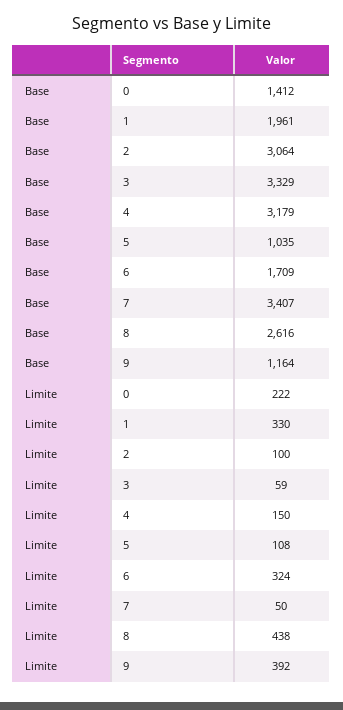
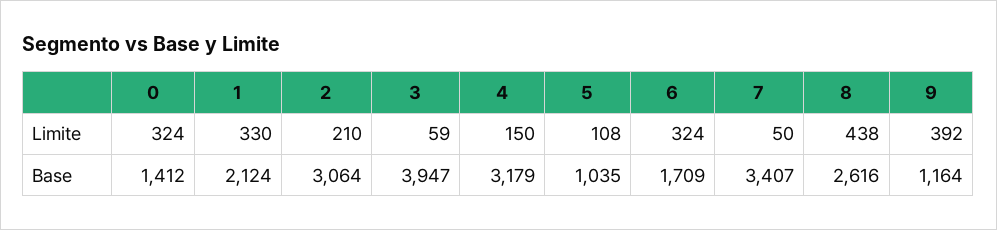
Base, 1: 1961 -> 2124
Base, 3: 3329 -> 3947
Limite, 0: 222 -> 324
Limite, 2: 100 -> 210

